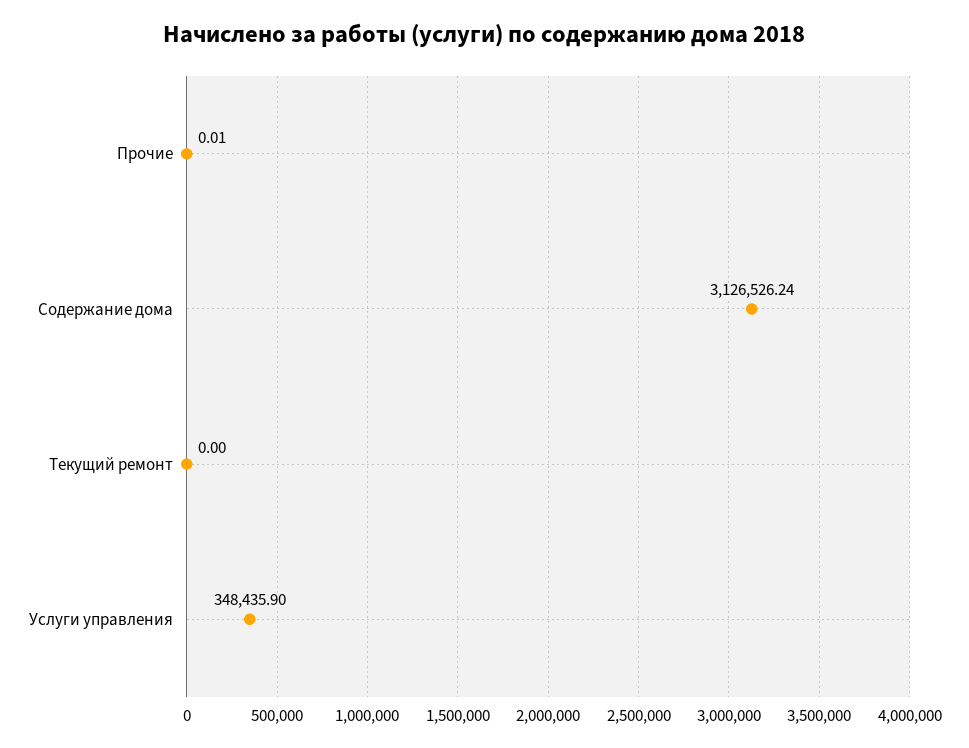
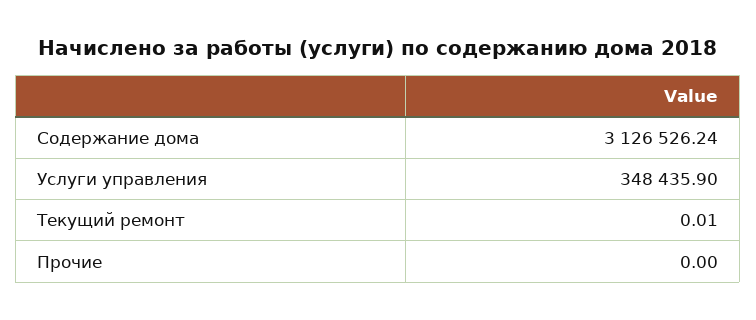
Прочие: 0.01 -> 0
Текущий ремонт: 0 -> 0.01

